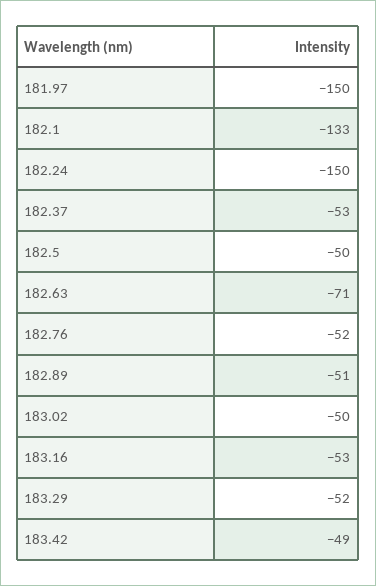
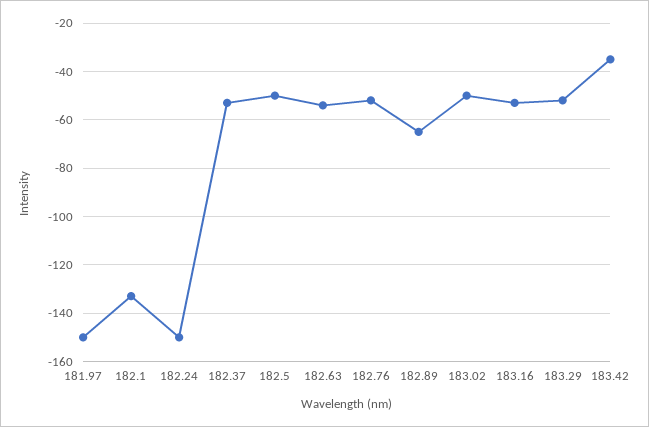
182.63: -71 -> -55
182.89: -51 -> -65
183.42: -49 -> -35

